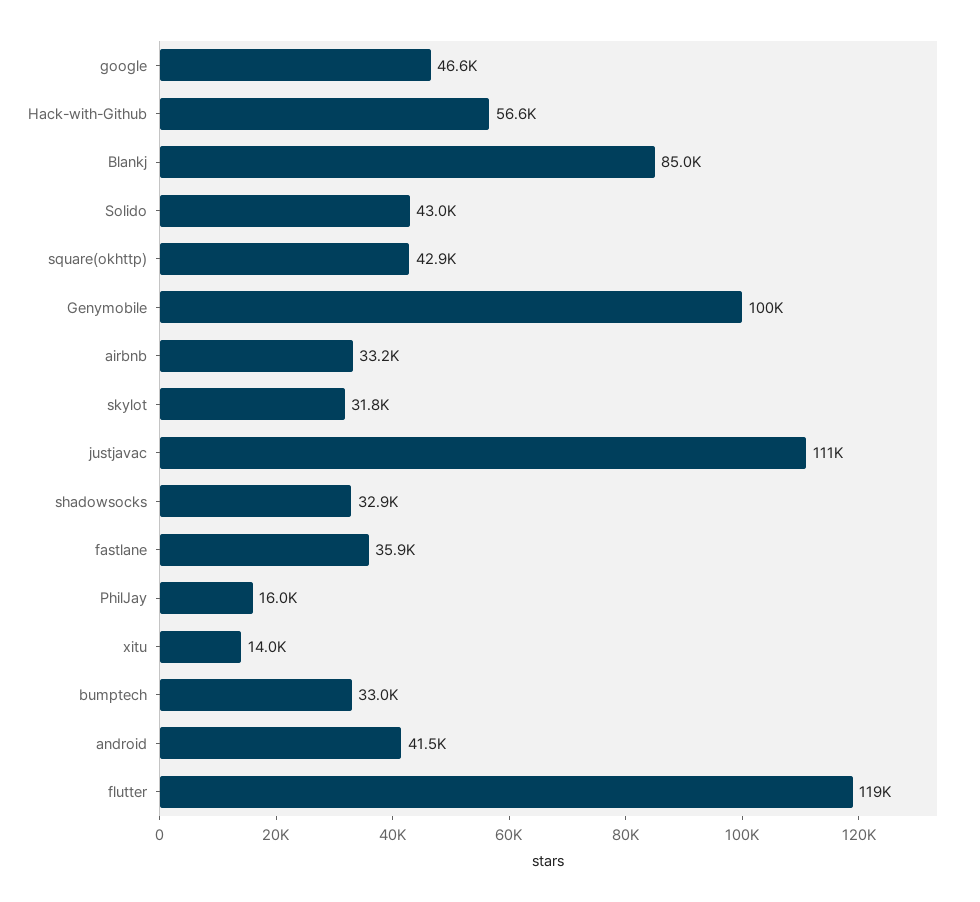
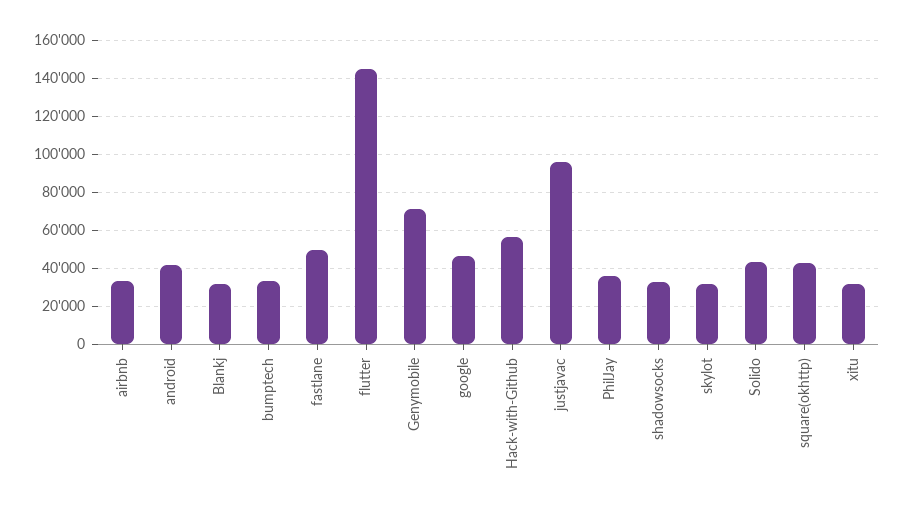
Blankj: 85000 -> 30000
Genymobile: 100000 -> 70000
justjavac: 111000 -> 95000
fastlane: 35900 -> 50000
PhilJay: 16000 -> 35000
xitu: 14000 -> 30000
flutter: 119000 -> 145000

